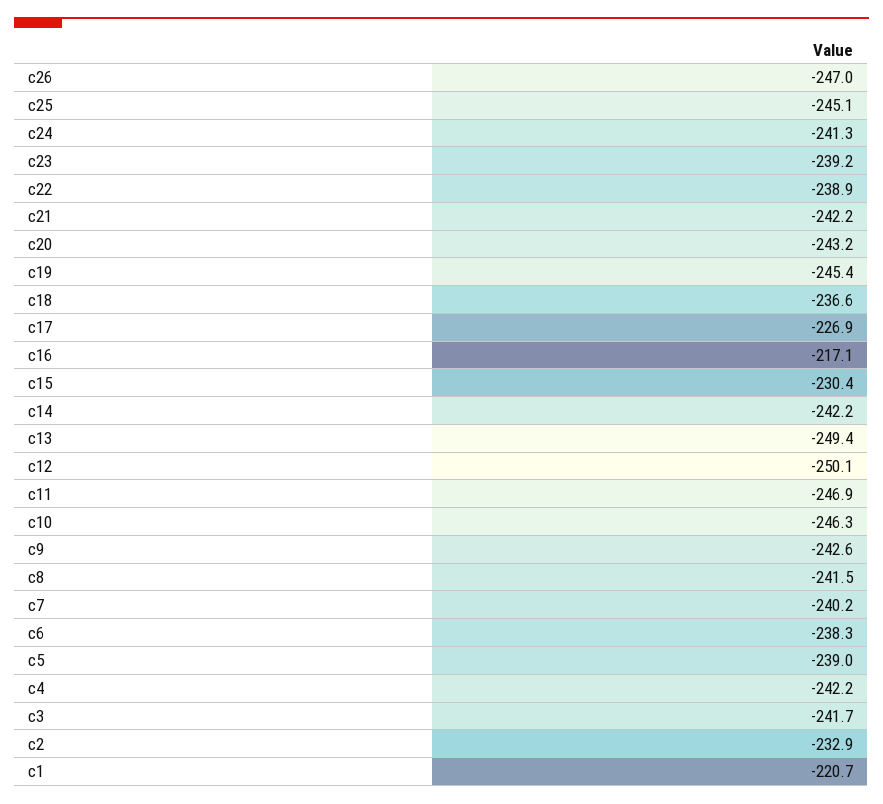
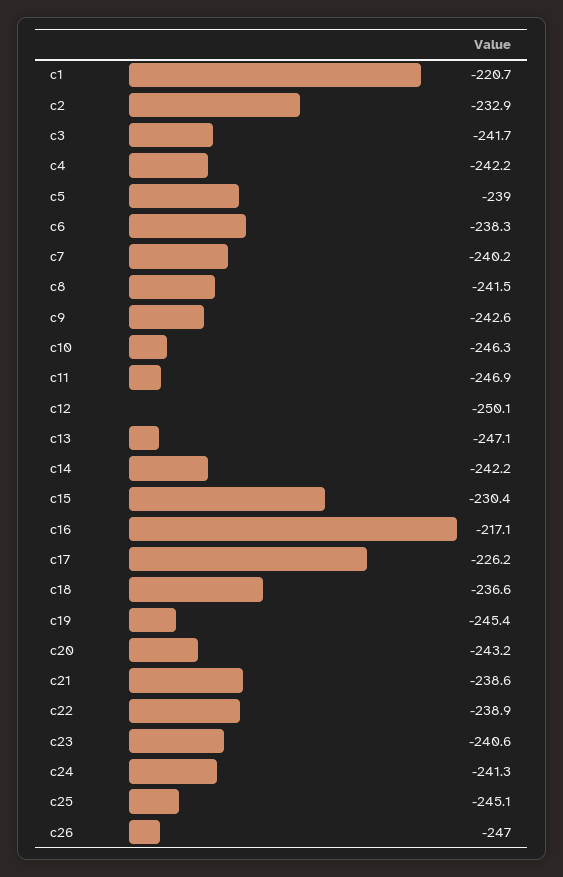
c23: -239.2 -> -240.6
c21: -242.2 -> -238.6
c17: -226.9 -> -226.2
c13: -249.4 -> -247.1

